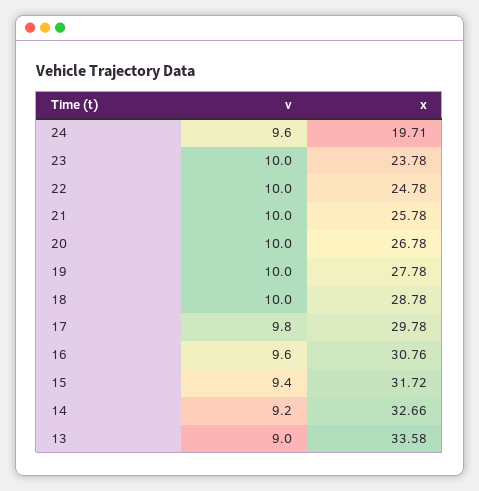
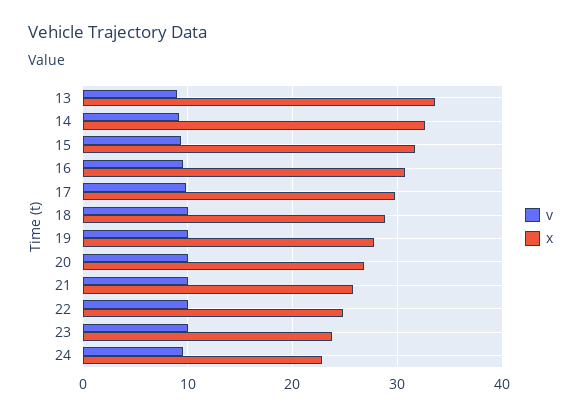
x, 24: 19.71 -> 23

